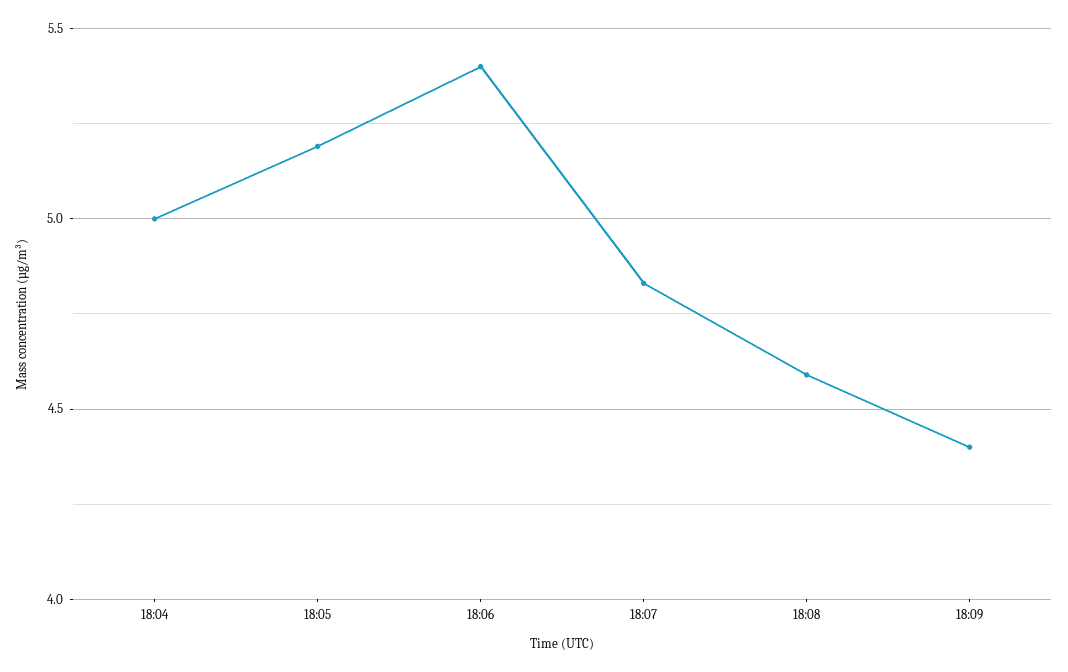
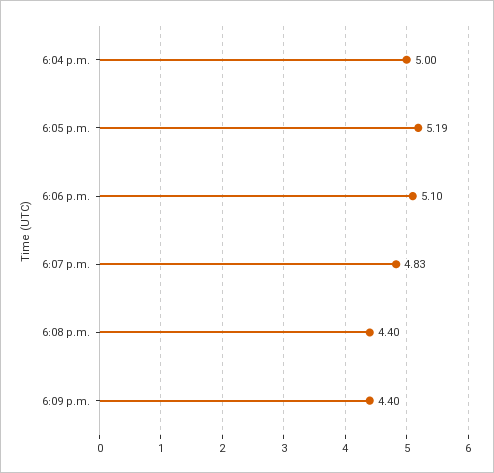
18:06: 5.4 -> 5.1
18:08: 4.6 -> 4.4

